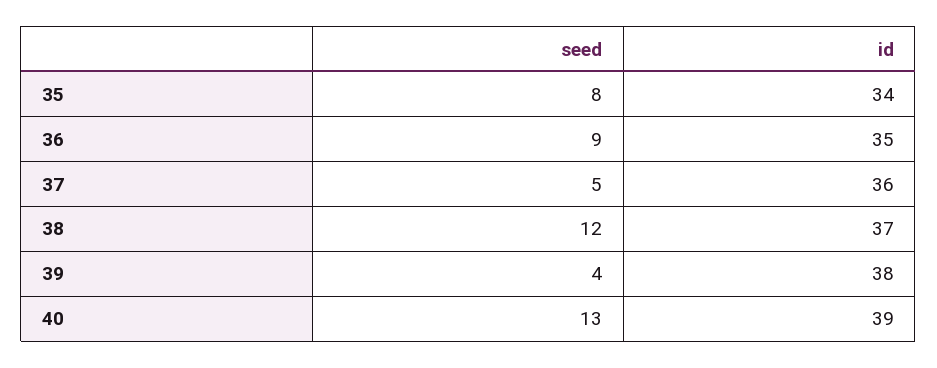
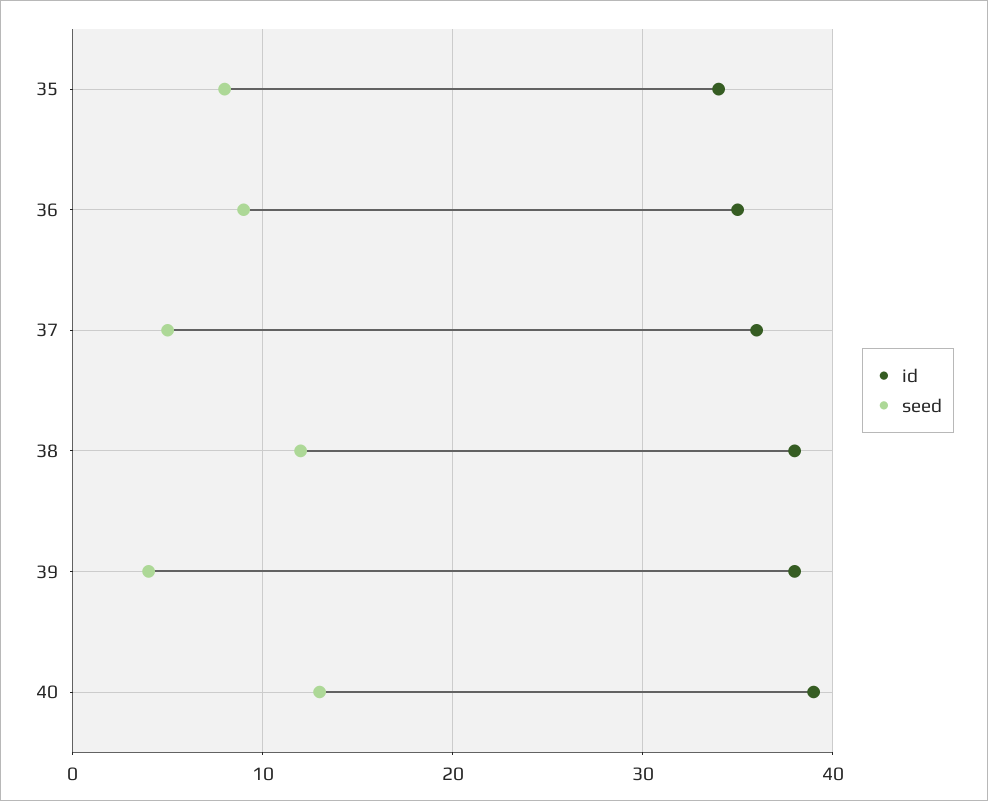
id, 38: 37 -> 38

